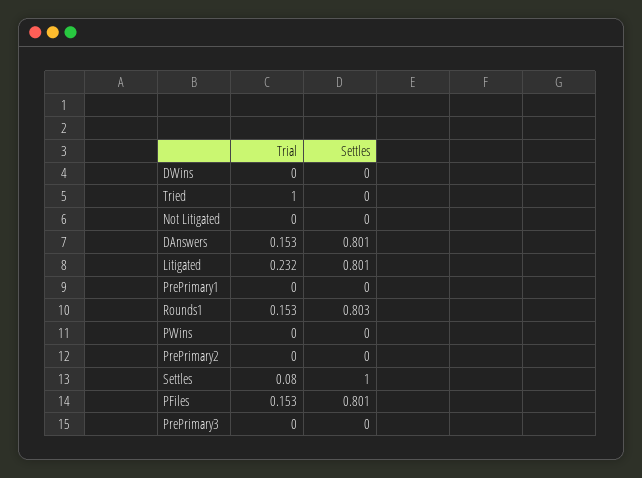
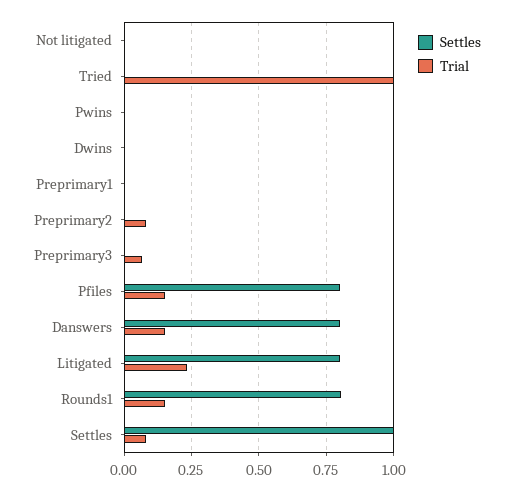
Trial, PrePrimary2: 0 -> 0.075
Trial, PrePrimary3: 0 -> 0.075

